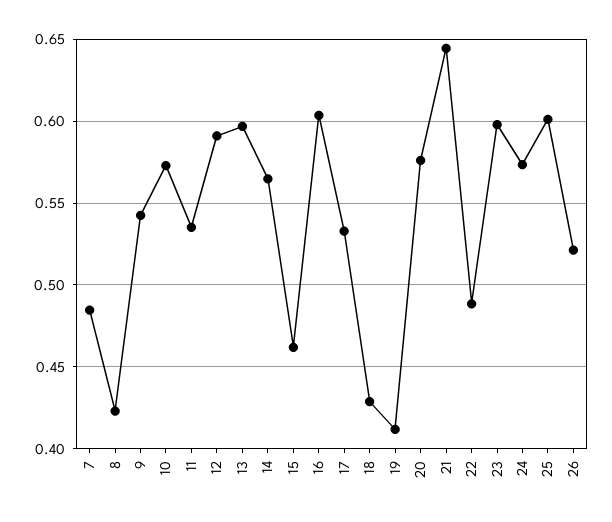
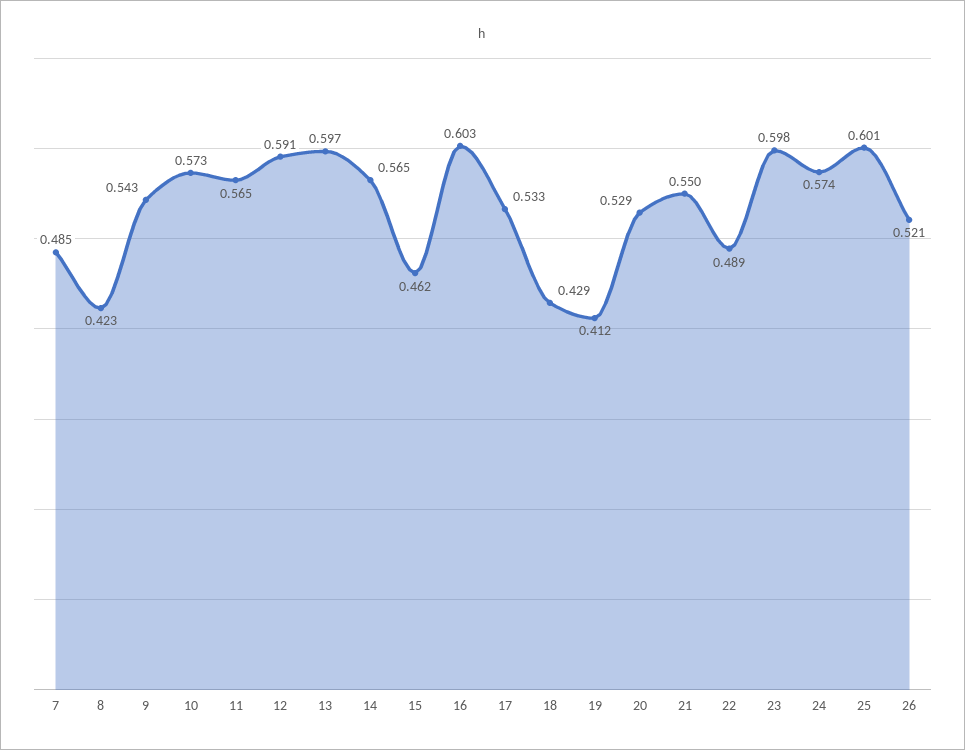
11: 0.535 -> 0.565
20: 0.575 -> 0.529
21: 0.645 -> 0.55

